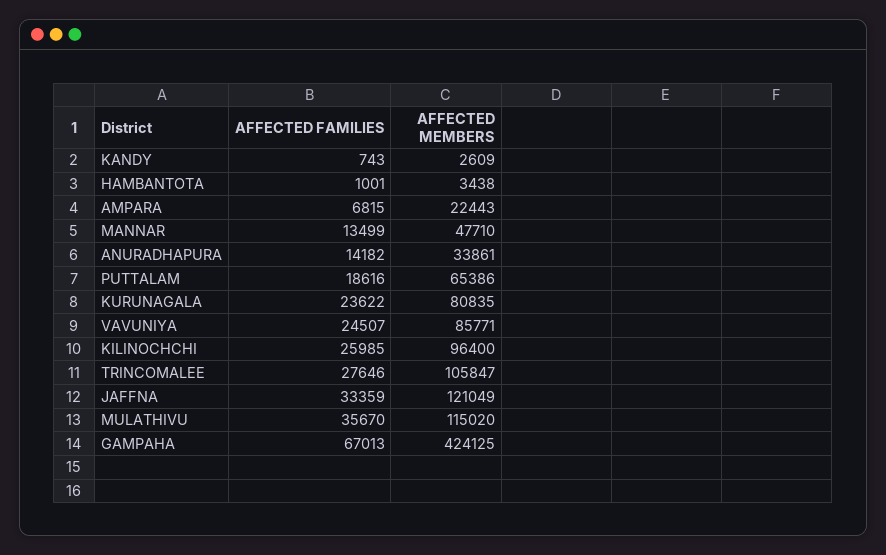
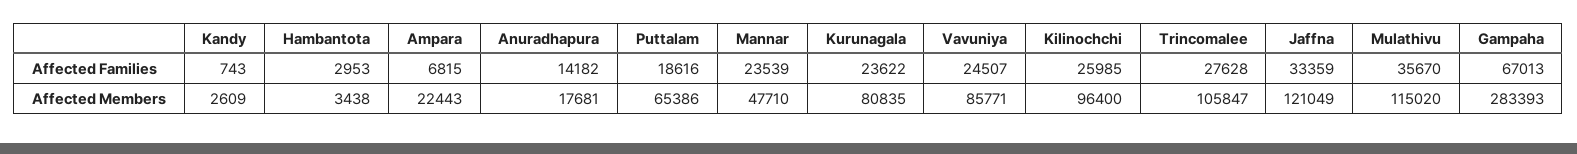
AFFECTED FAMILIES, HAMBANTOTA: 1001 -> 2953
AFFECTED FAMILIES, MANNAR: 13499 -> 23539
AFFECTED MEMBERS, ANURADHAPURA: 33861 -> 17681
AFFECTED FAMILIES, TRINCOMALEE: 27646 -> 27628
AFFECTED MEMBERS, GAMPAHA: 424125 -> 283393

